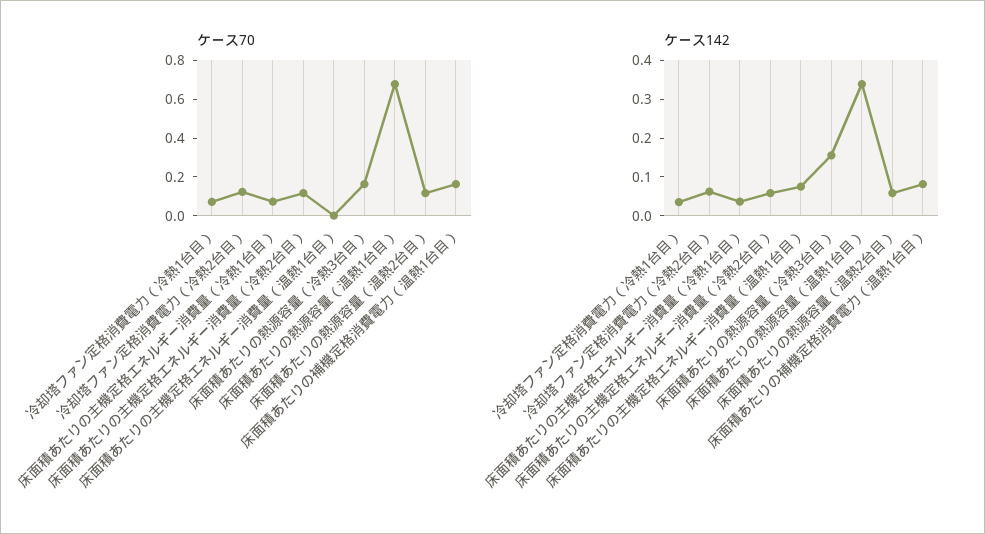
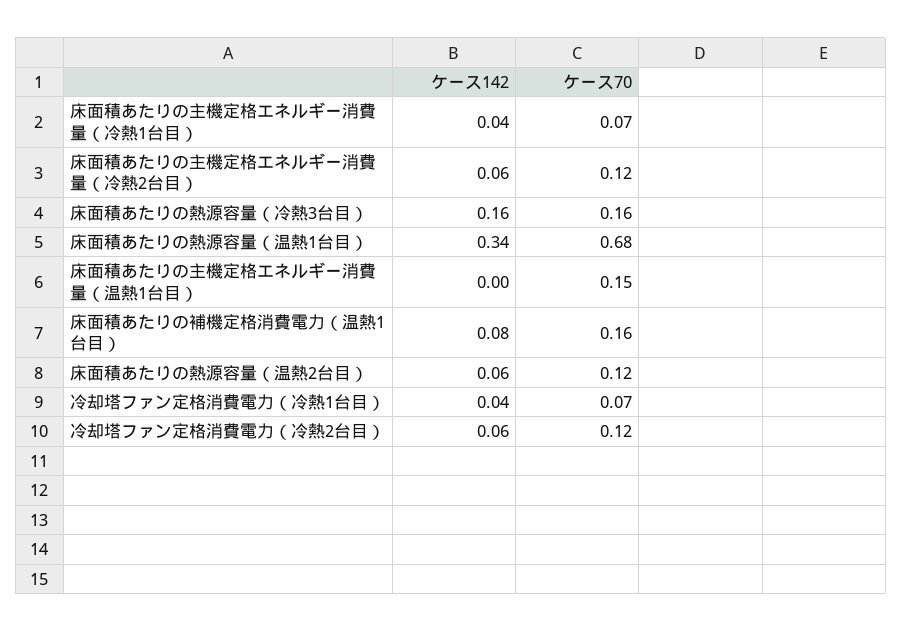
ケース70, 床面積あたりの主機定格エネルギー消費量（温熱1台目）: 0 -> 0.15
ケース142, 床面積あたりの主機定格エネルギー消費量（温熱1台目）: 0.075 -> 0

